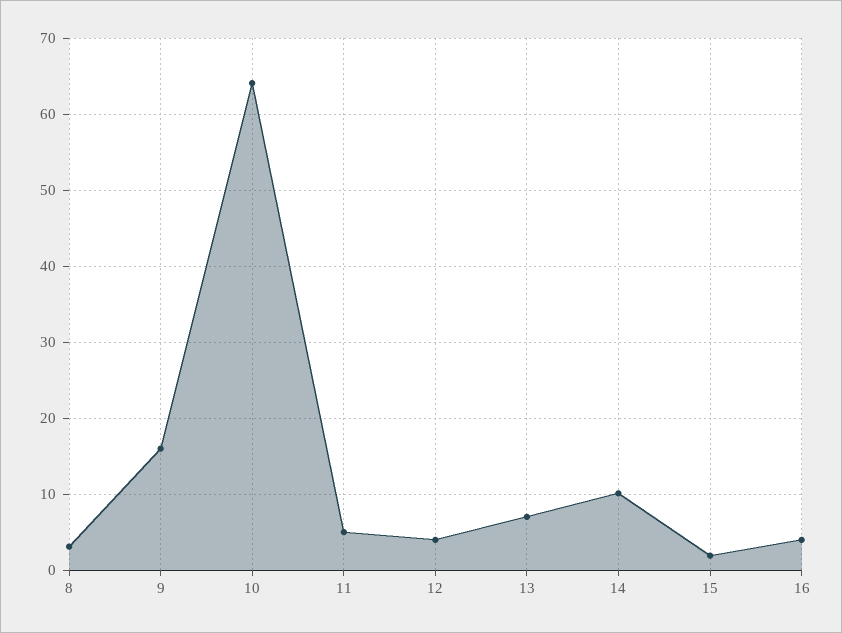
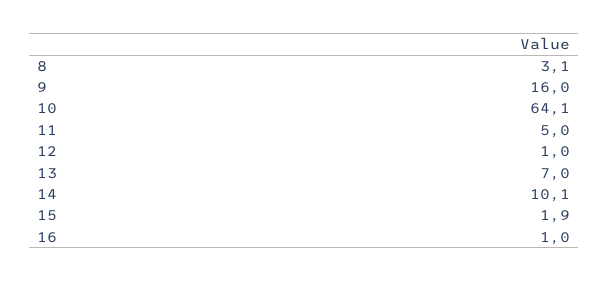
12: 4 -> 1
16: 4 -> 1

